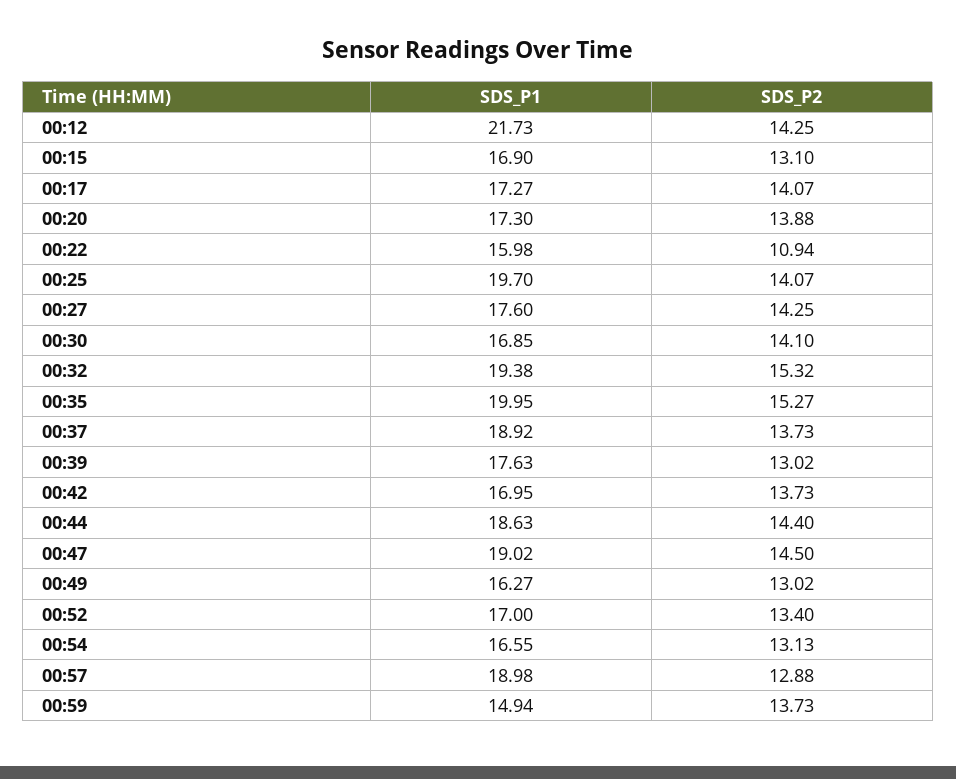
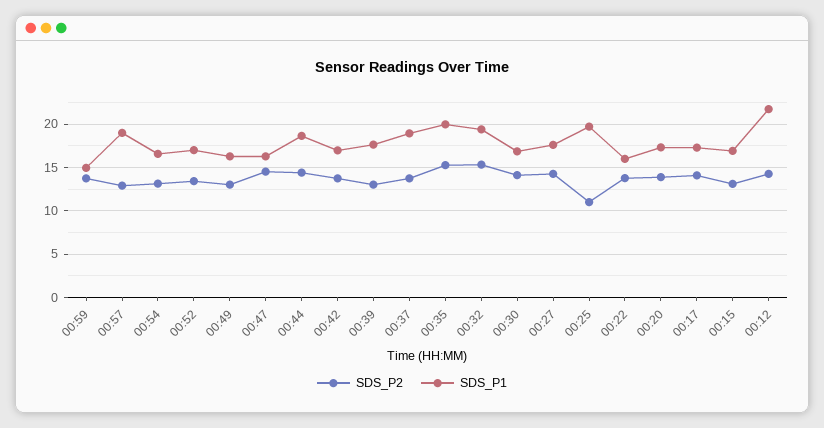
SDS_P2, 00:22: 10.94 -> 14
SDS_P2, 00:25: 14.07 -> 11
SDS_P1, 00:47: 19.02 -> 16

